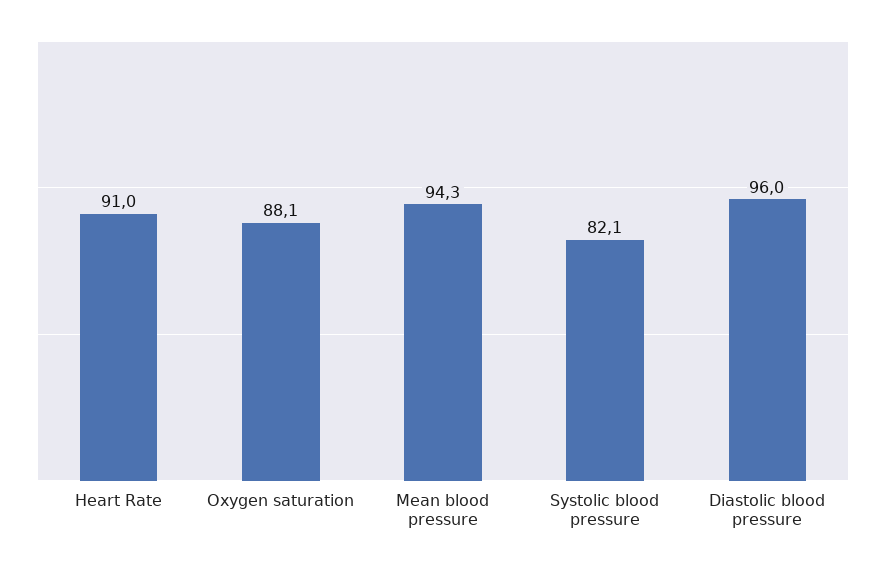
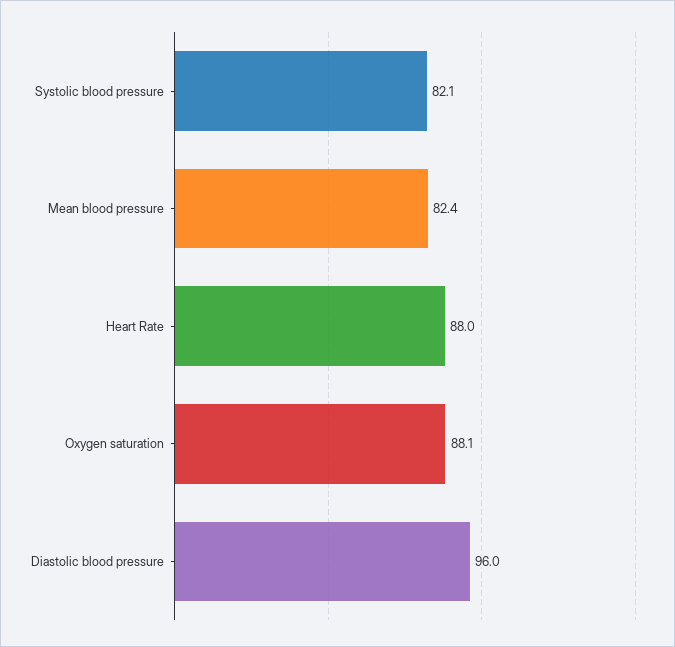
Heart Rate: 91 -> 88
Mean blood pressure: 94.3 -> 82.4

